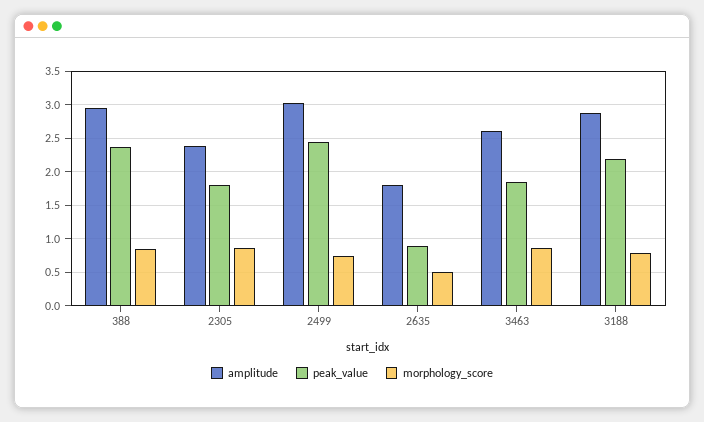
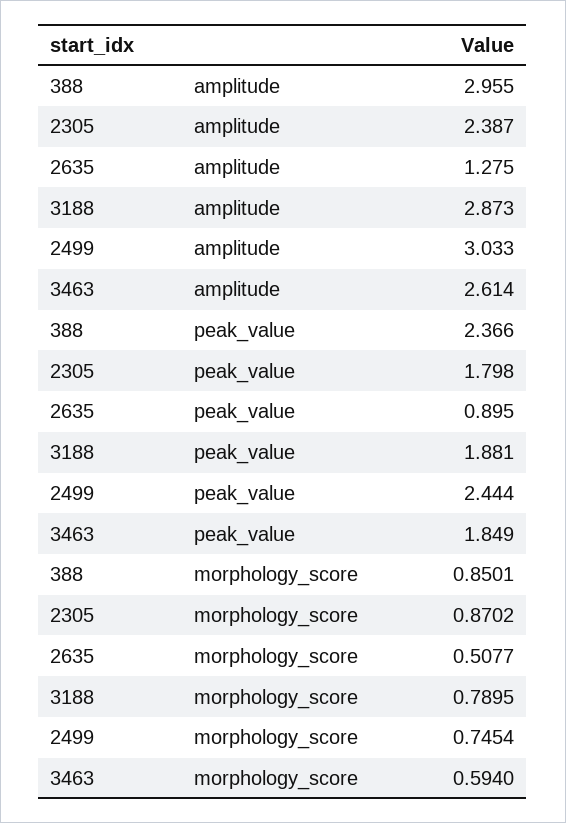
amplitude, 2635: 1.8 -> 1.275
morphology_score, 3463: 0.9 -> 0.594
peak_value, 3188: 2.2 -> 1.881

